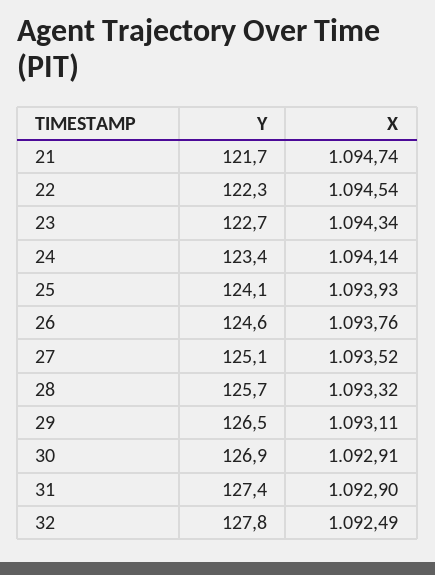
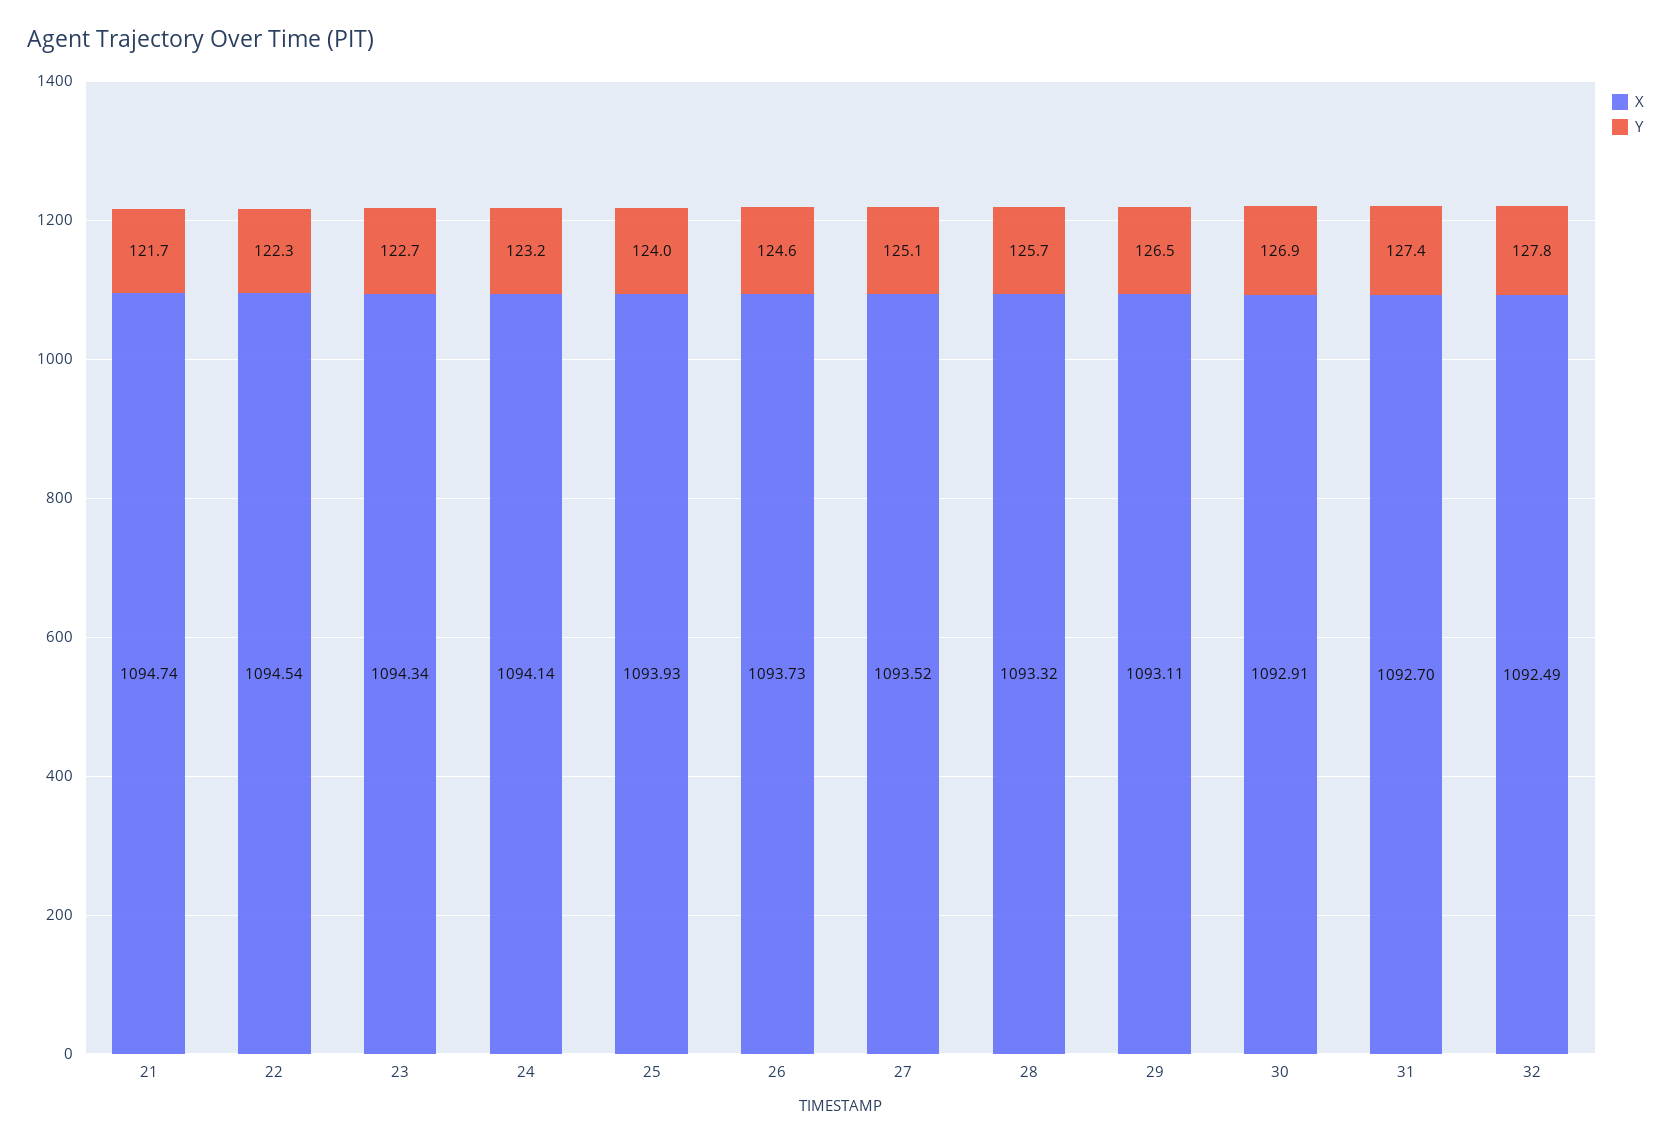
Y, 24: 123.4 -> 123.2
Y, 25: 124.1 -> 124
X, 26: 1093.76 -> 1093.73
X, 31: 1092.9 -> 1092.7

